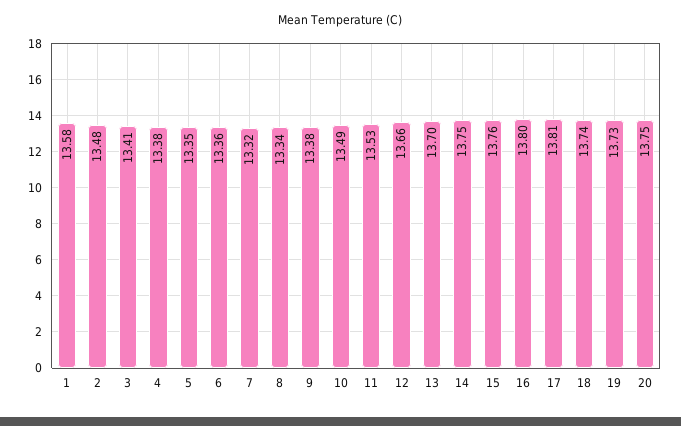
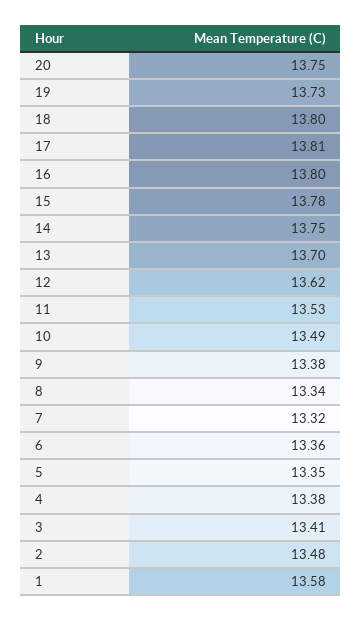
12: 13.66 -> 13.62
15: 13.76 -> 13.78
18: 13.74 -> 13.8

